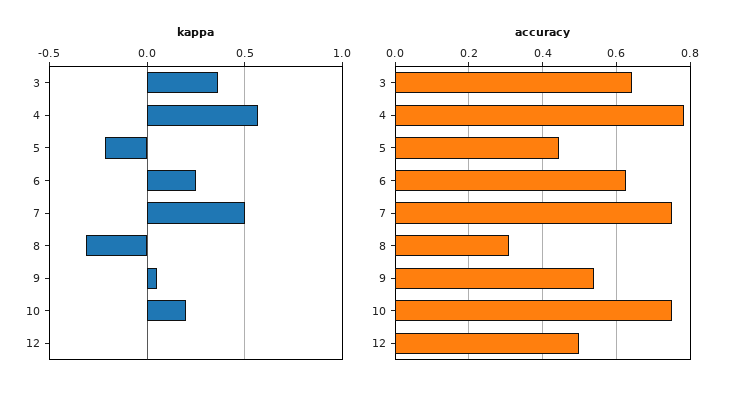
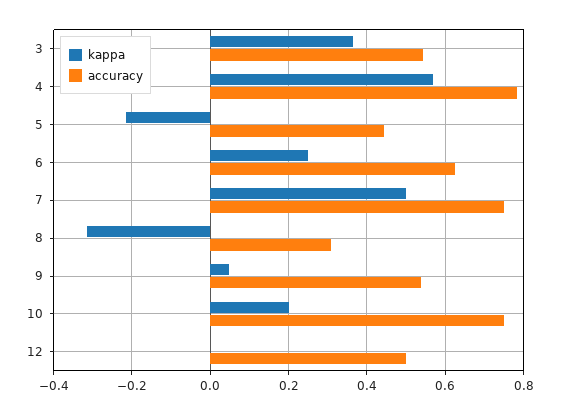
accuracy, 3: 0.64 -> 0.54

